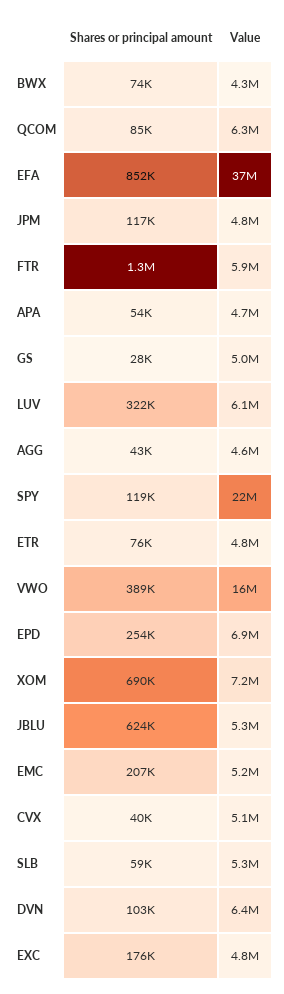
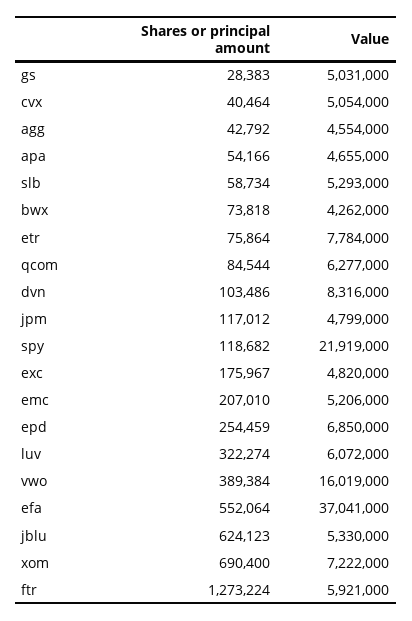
Shares or principal amount, EFA: 852000 -> 552064
Value, ETR: 4800000 -> 7784000
Value, DVN: 6400000 -> 8316000

